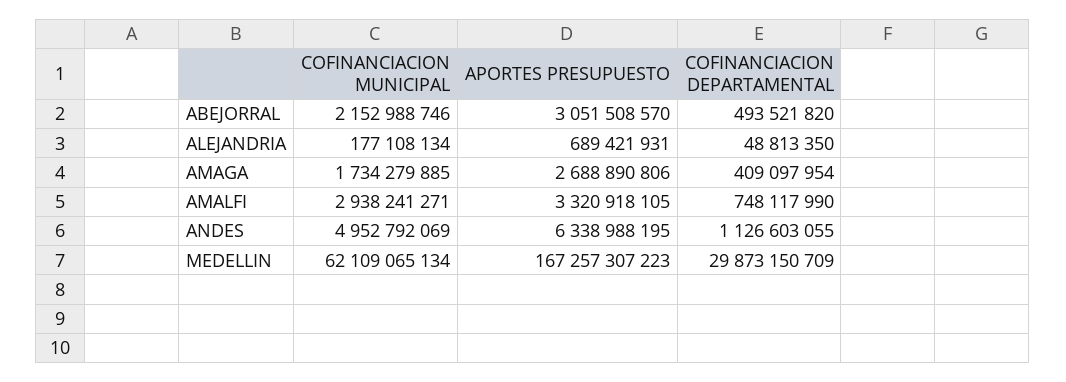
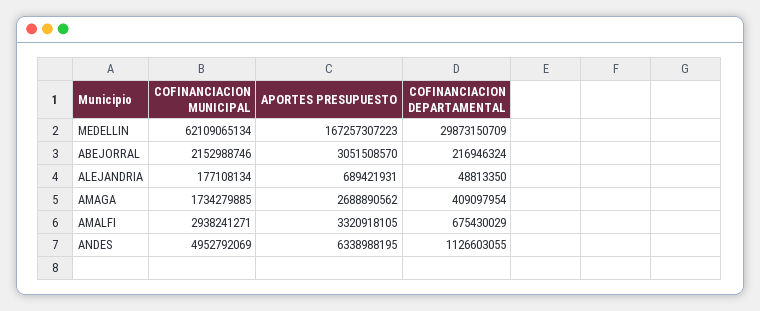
COFINANCIACION DEPARTAMENTAL, ABEJORRAL: 493521820 -> 216946324
APORTES PRESUPUESTO, AMAGA: 2688890806 -> 2688890562
COFINANCIACION DEPARTAMENTAL, AMALFI: 748117990 -> 675430029

